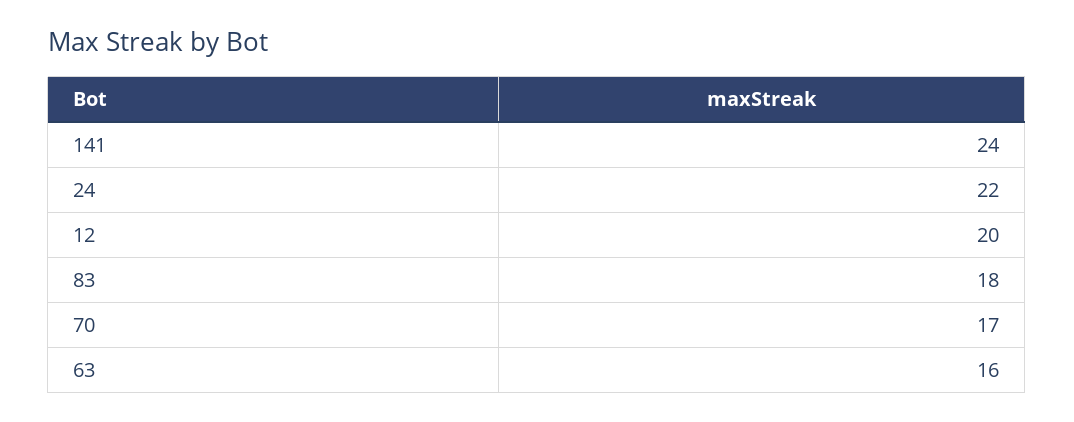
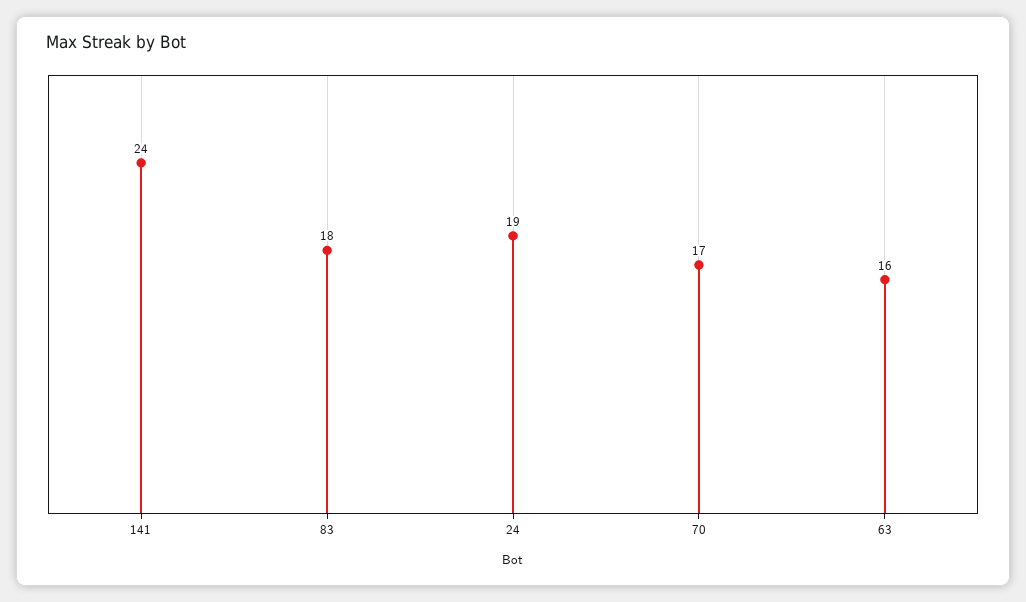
24: 22 -> 19
12: 20 -> none

